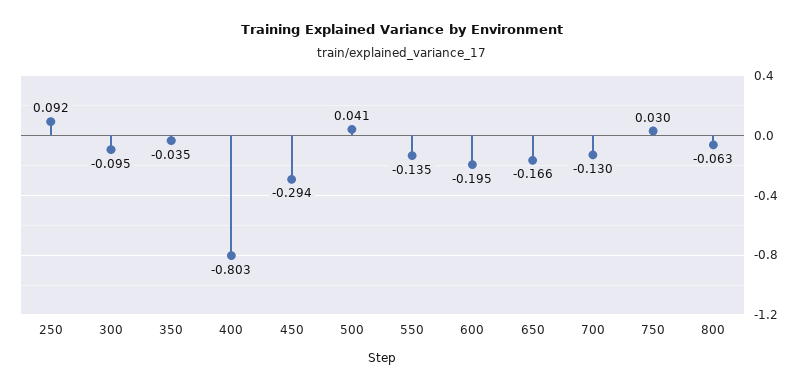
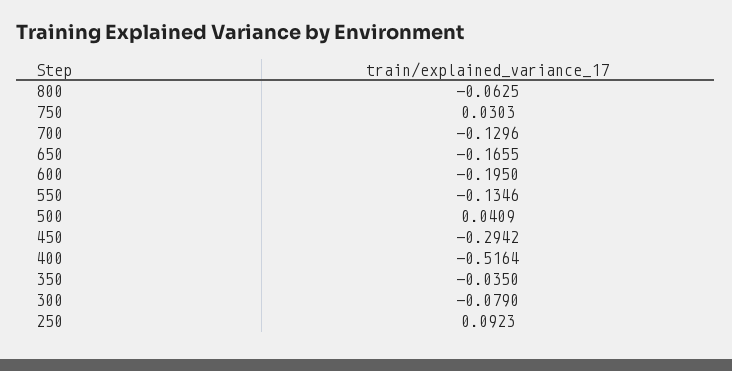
300: -0.095 -> -0.079
400: -0.803 -> -0.5164

